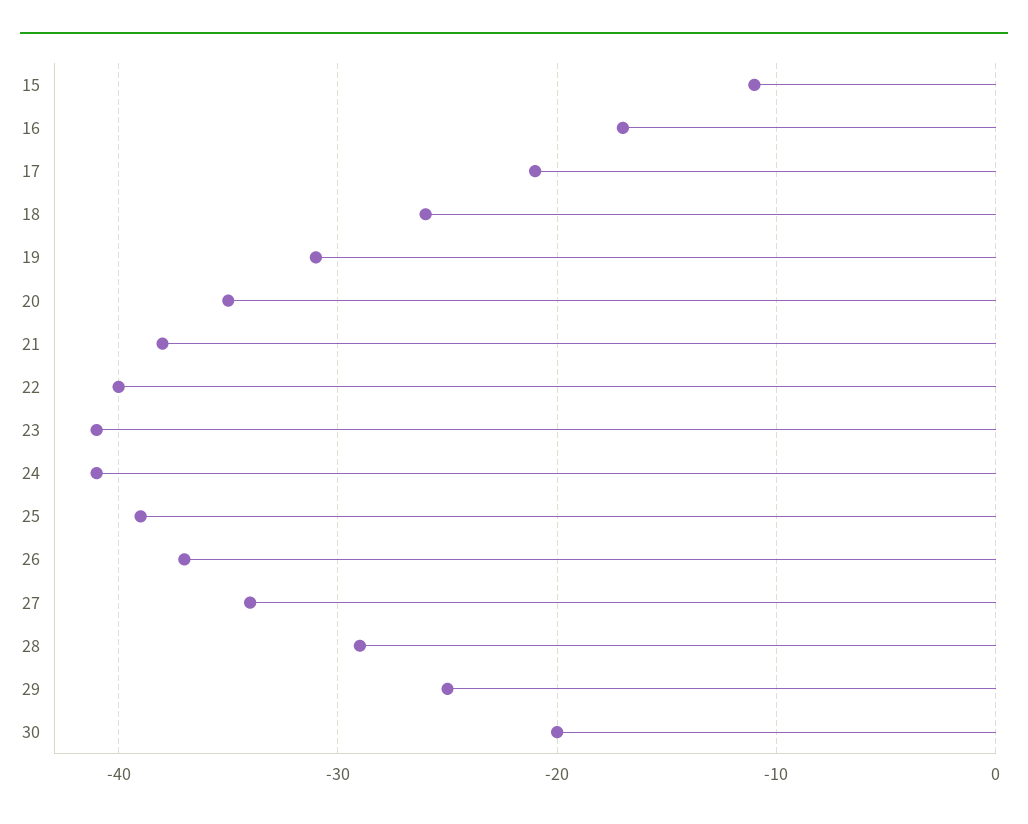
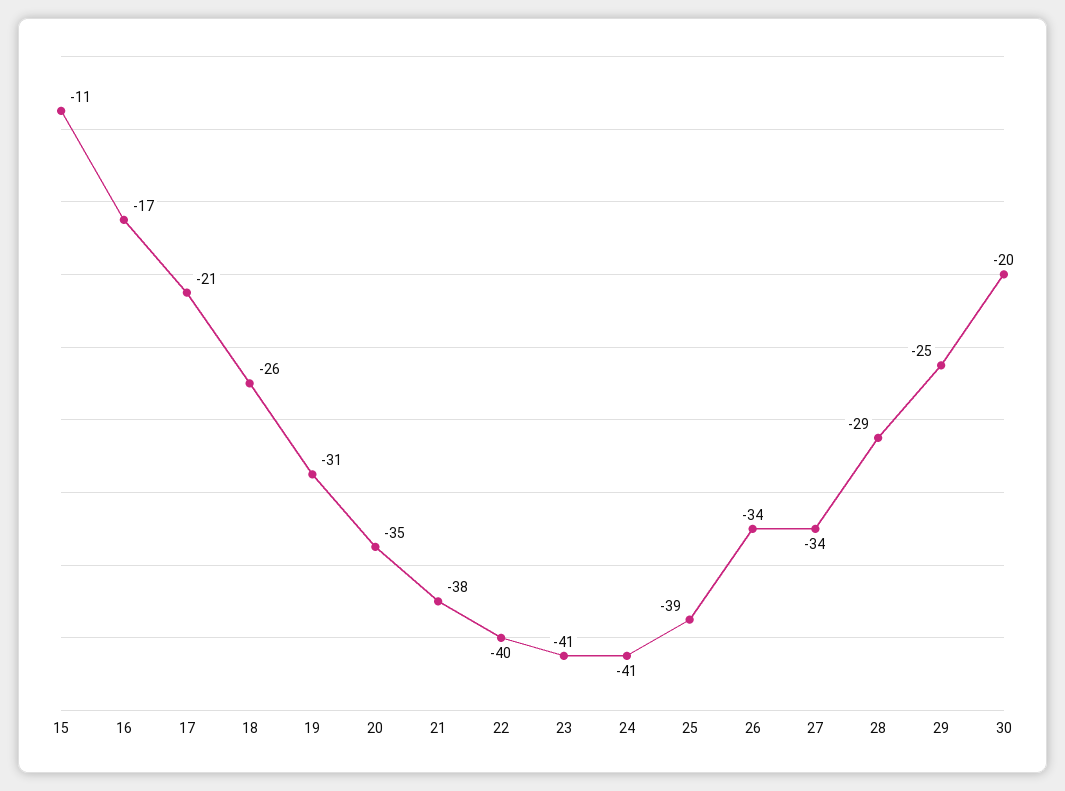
26: -37 -> -34

